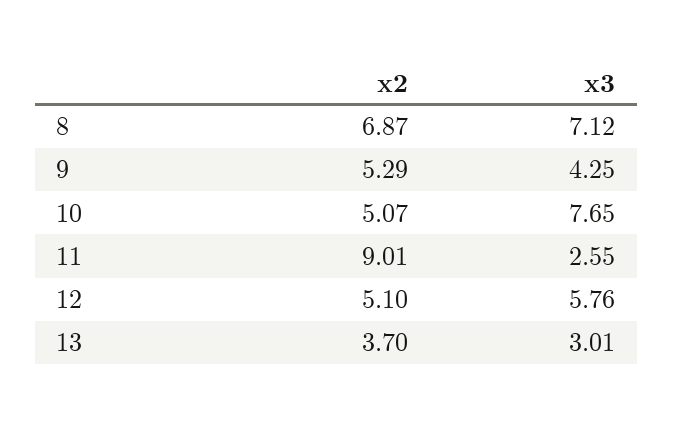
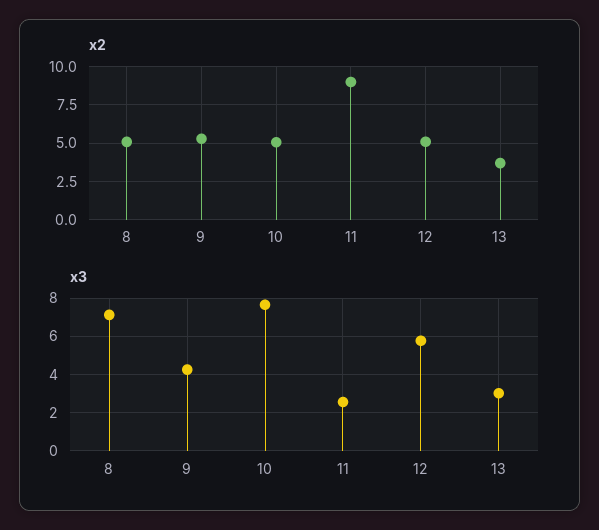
x2, 8: 6.87 -> 5

